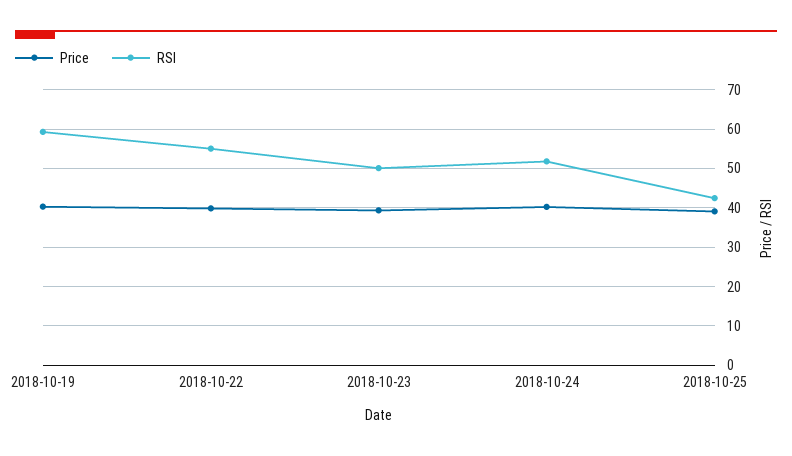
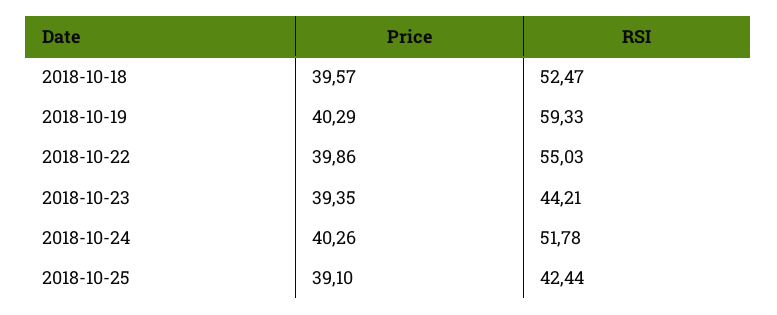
RSI, 2018-10-23: 50 -> 44.21
Price, 2018-10-18: none -> 39.57
RSI, 2018-10-18: none -> 52.47

